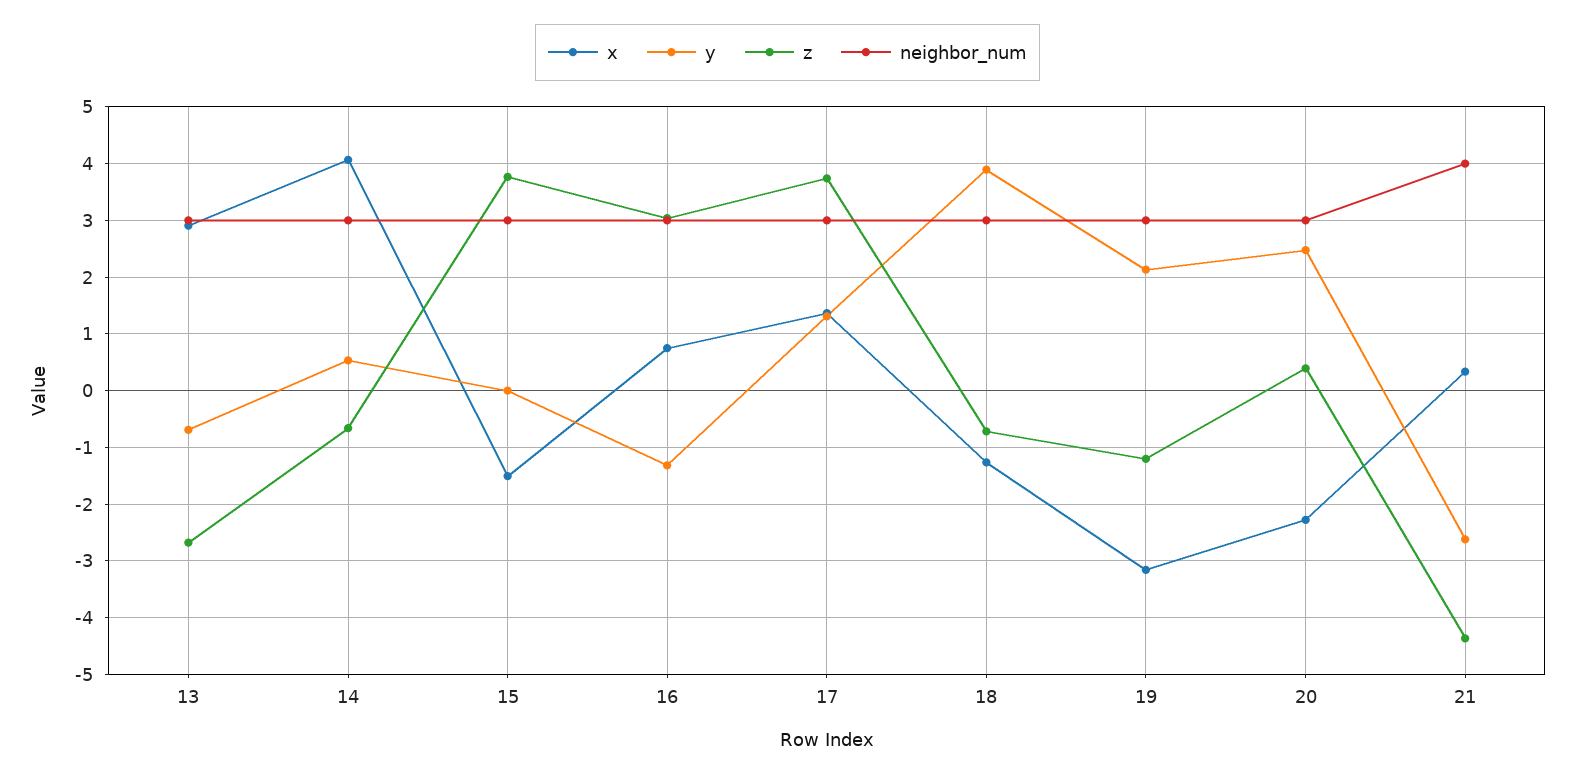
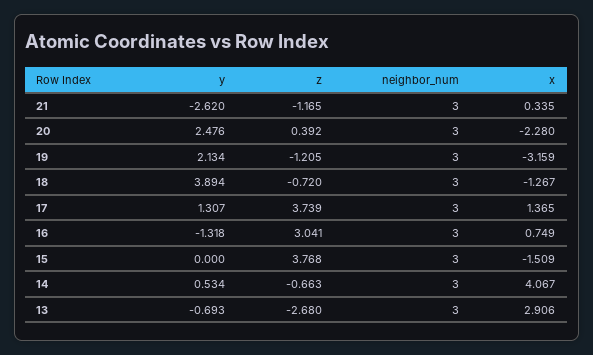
z, 21: -4.4 -> -1.165
neighbor_num, 21: 4 -> 3

